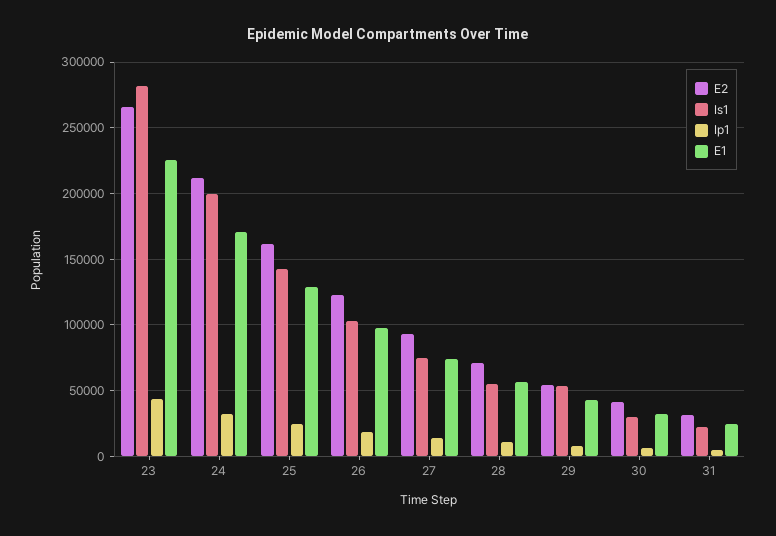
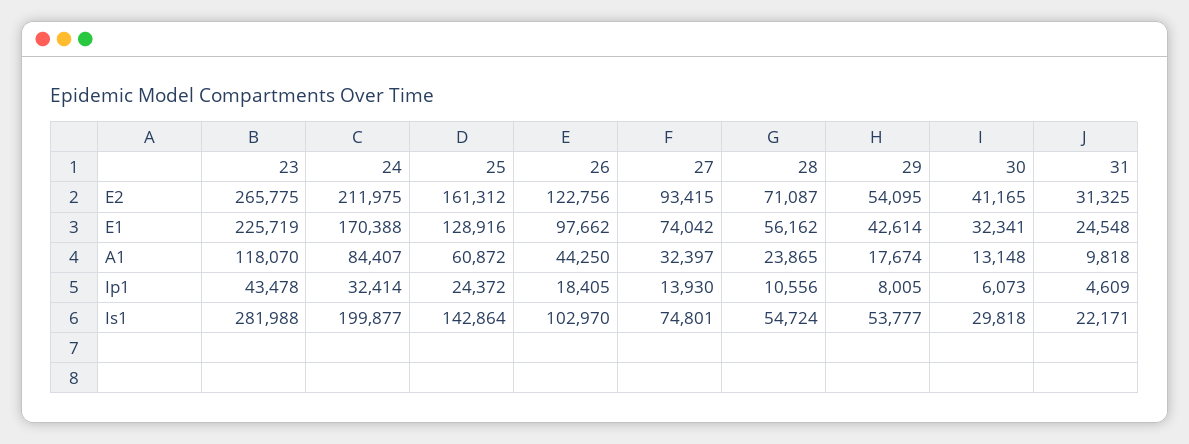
A1, 23: none -> 118070
A1, 24: none -> 84407
A1, 25: none -> 60872
A1, 26: none -> 44250
A1, 27: none -> 32397
A1, 28: none -> 23865
A1, 29: none -> 17674
A1, 30: none -> 13148
A1, 31: none -> 9818

